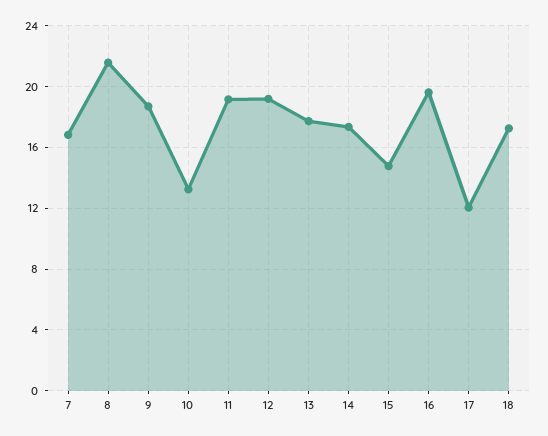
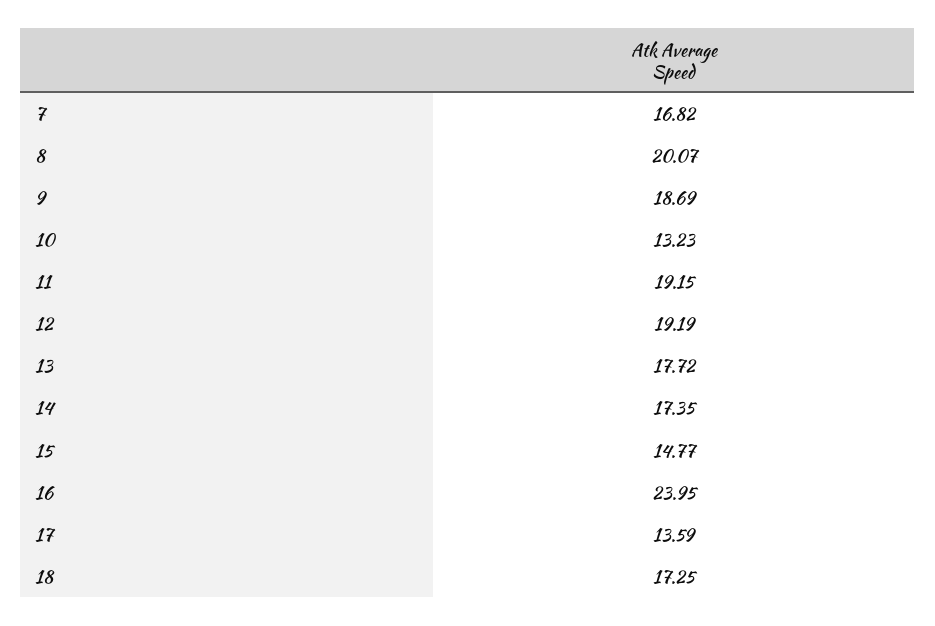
8: 21.5 -> 20.07
16: 19.5 -> 23.95
17: 12 -> 13.59

